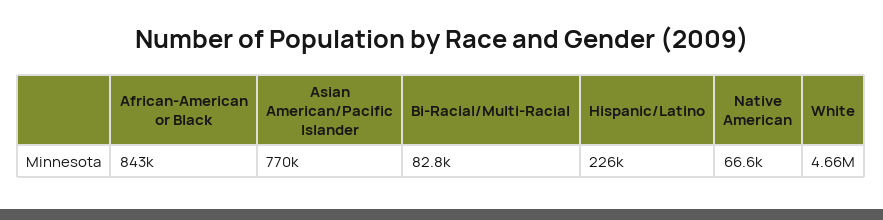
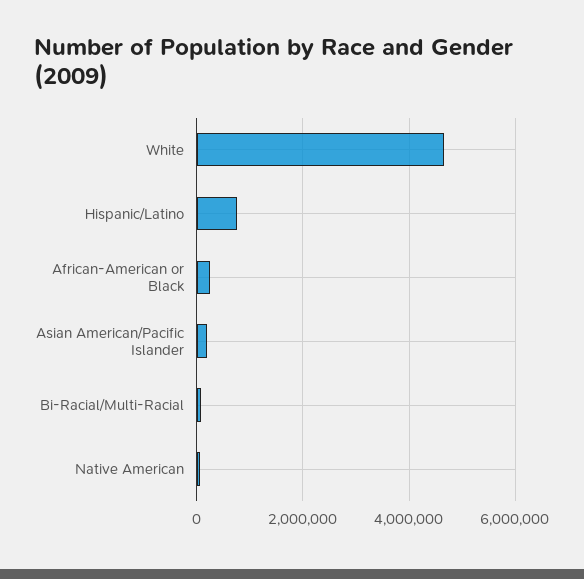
African-American or Black: 843000 -> 200000
Asian American/Pacific Islander: 770000 -> 200000
Hispanic/Latino: 226000 -> 800000

